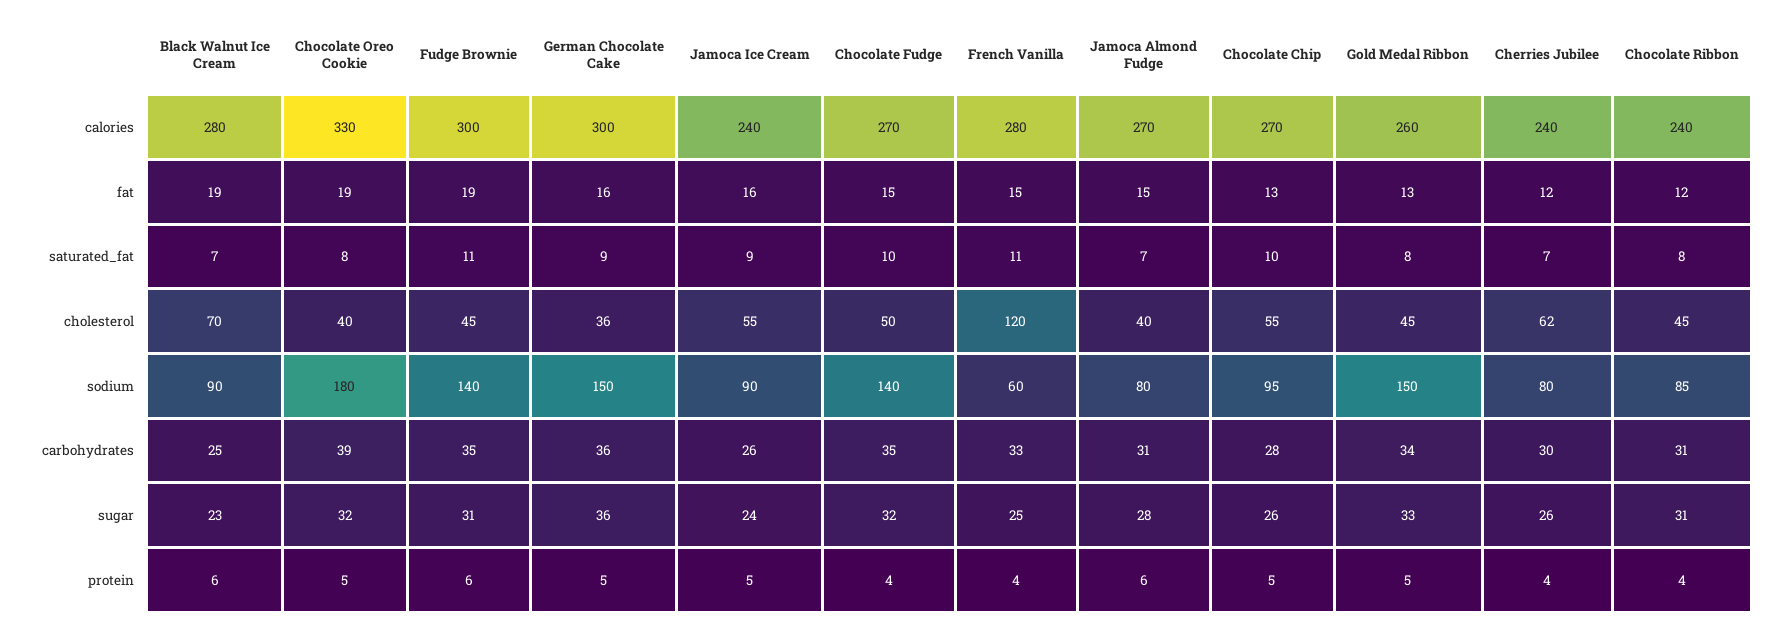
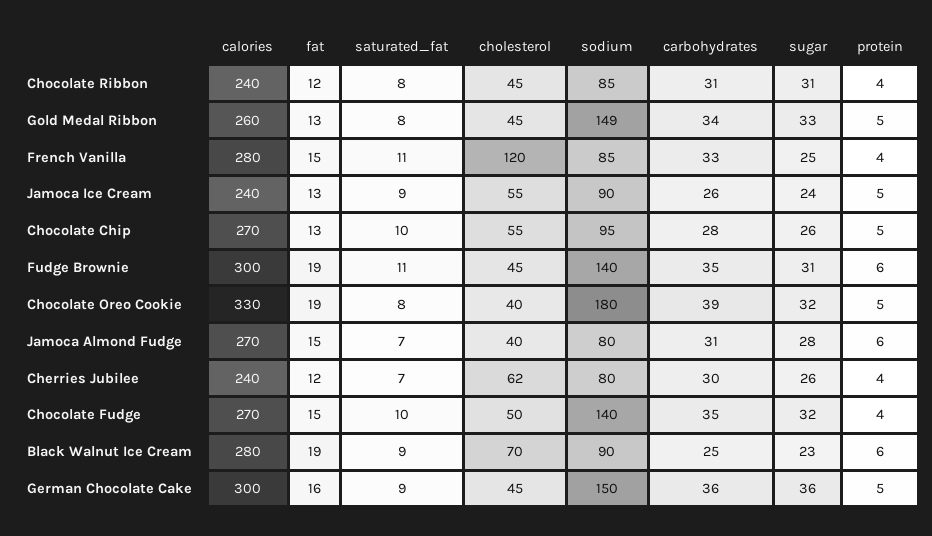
Jamoca Ice Cream, fat: 16 -> 13
Black Walnut Ice Cream, saturated_fat: 7 -> 9
German Chocolate Cake, cholesterol: 36 -> 45
French Vanilla, sodium: 60 -> 85
Gold Medal Ribbon, sodium: 150 -> 149

